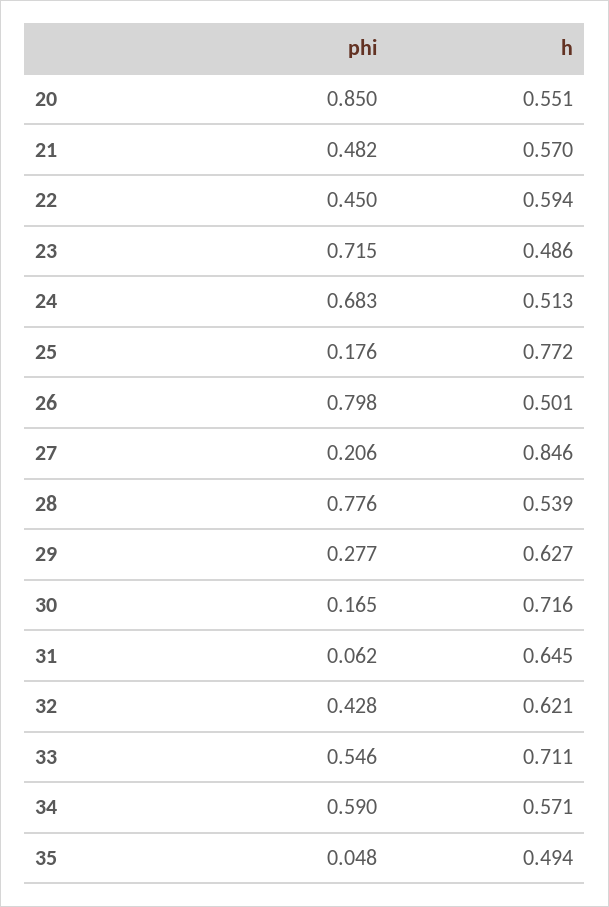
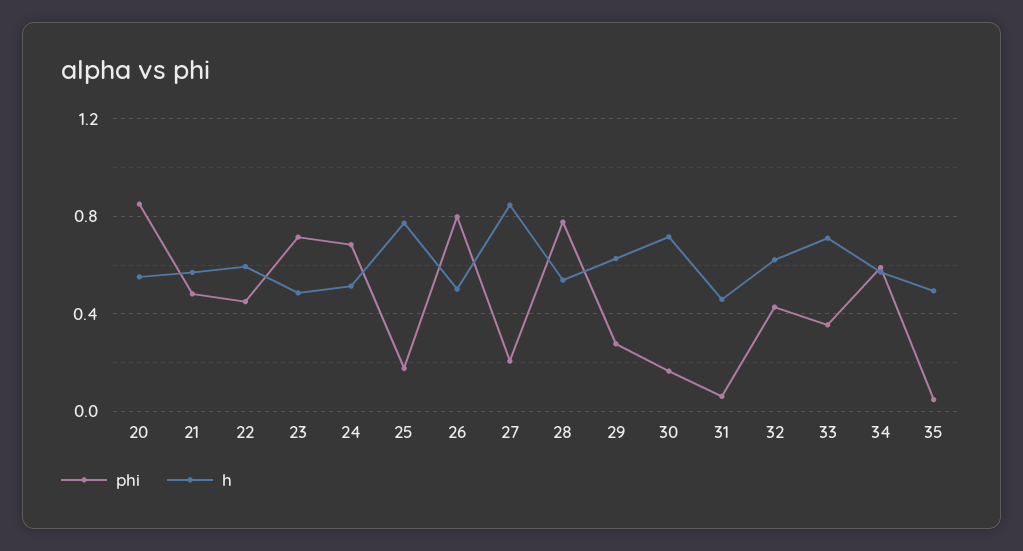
h, 31: 0.645 -> 0.45
phi, 33: 0.546 -> 0.35

